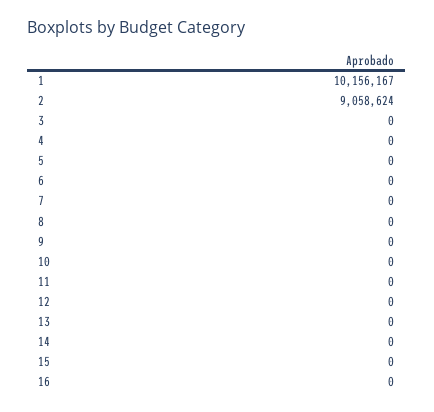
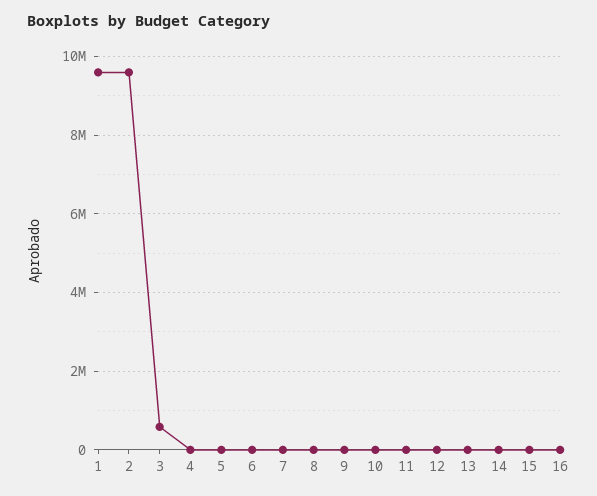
1: 10156167 -> 9600000
2: 9058624 -> 9600000
3: 0 -> 600000

